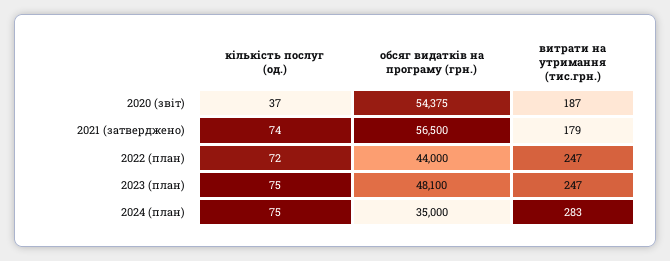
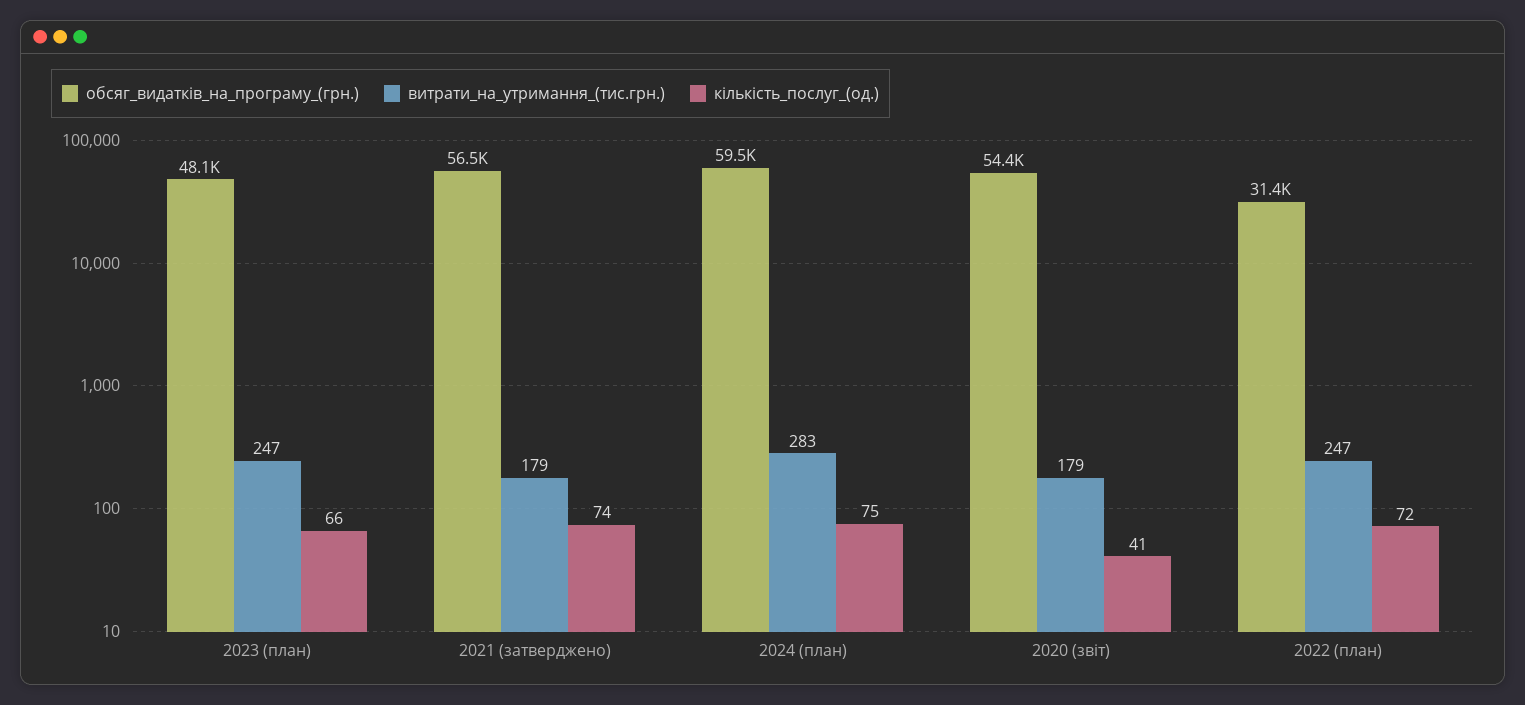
кількість послуг (од.), 2020 (звіт): 37 -> 41
витрати на утримання (тис.грн.), 2020 (звіт): 187 -> 179
обсяг видатків на програму (грн.), 2022 (план): 44000 -> 31400
кількість послуг (од.), 2023 (план): 75 -> 66
обсяг видатків на програму (грн.), 2024 (план): 35000 -> 59500

